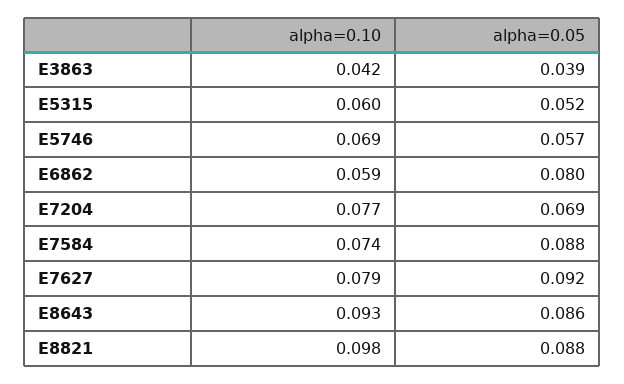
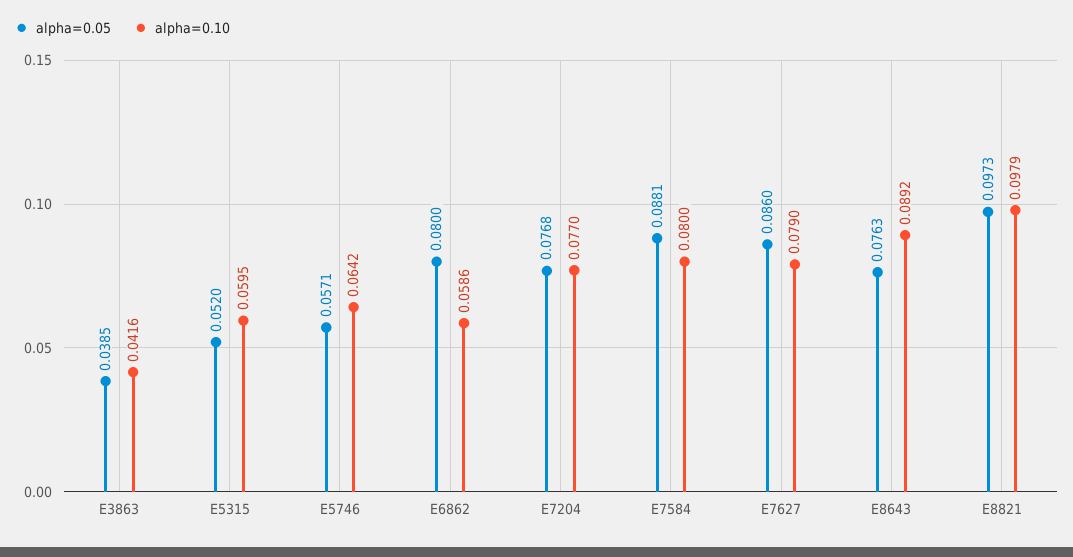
alpha=0.10, E5746: 0.069 -> 0.0642
alpha=0.05, E7204: 0.069 -> 0.0768
alpha=0.10, E7584: 0.074 -> 0.08
alpha=0.05, E7627: 0.092 -> 0.086
alpha=0.10, E8643: 0.093 -> 0.0892
alpha=0.05, E8643: 0.086 -> 0.0763
alpha=0.05, E8821: 0.088 -> 0.0973

